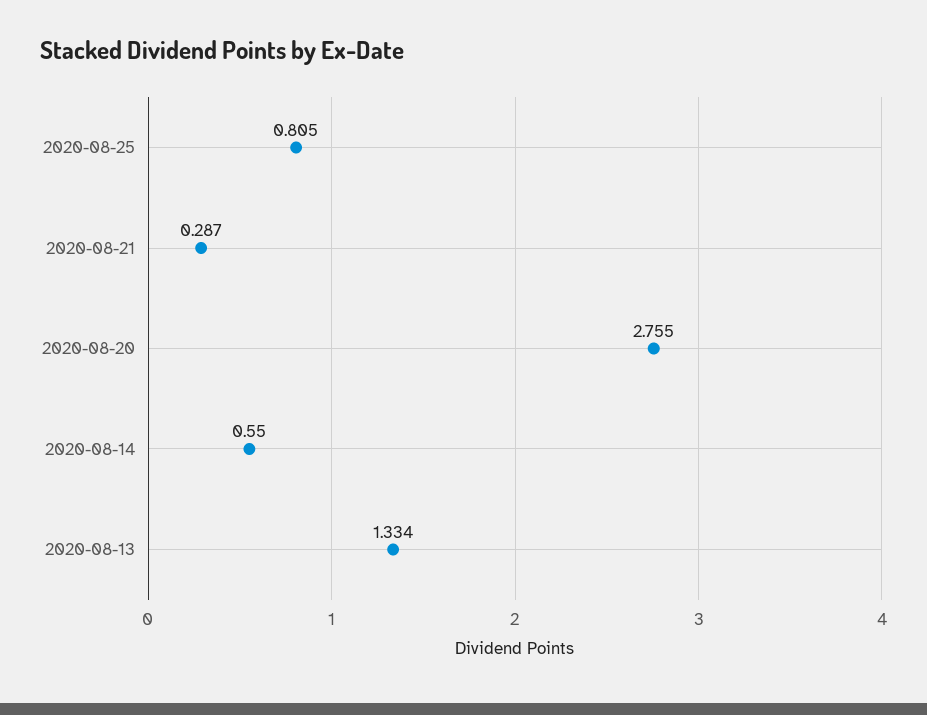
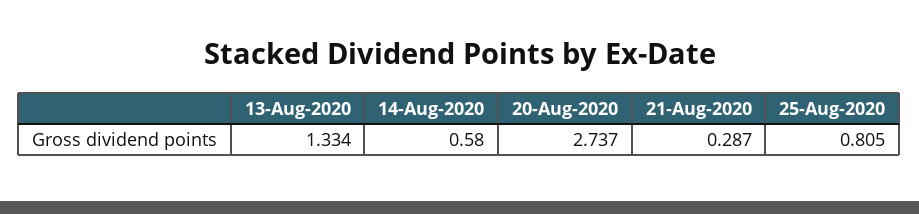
2020-08-20: 2.755 -> 2.737
2020-08-14: 0.55 -> 0.58

